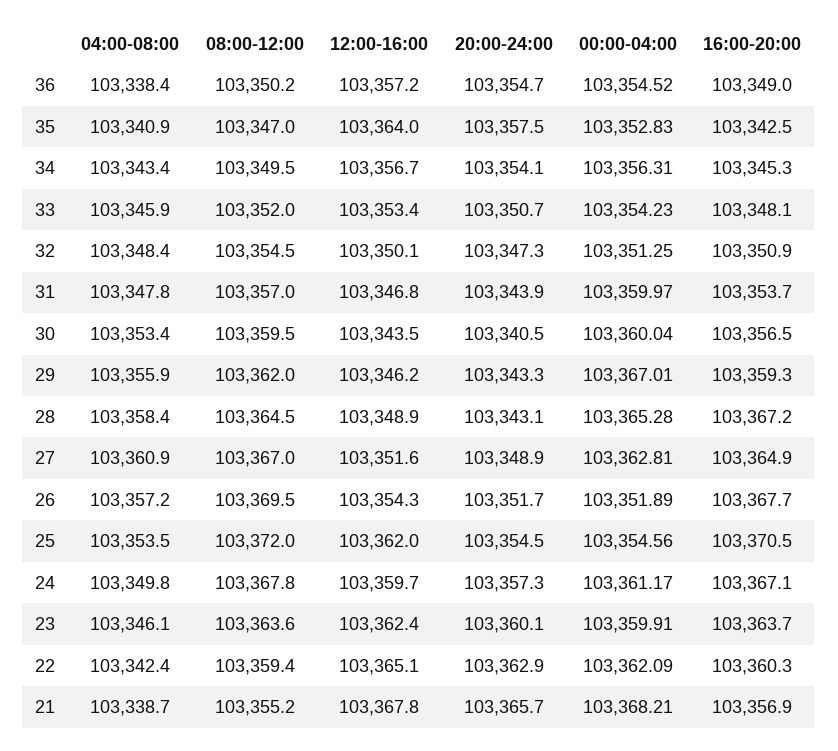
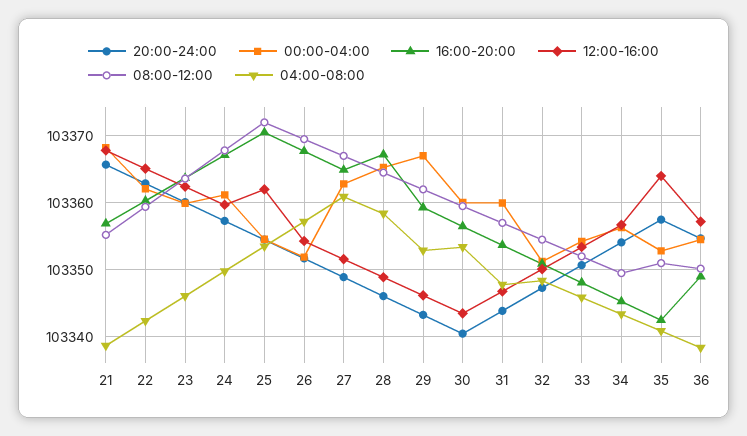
08:00-12:00, 35: 103347 -> 103351
04:00-08:00, 29: 103355.9 -> 103353
20:00-24:00, 28: 103343.1 -> 103346

